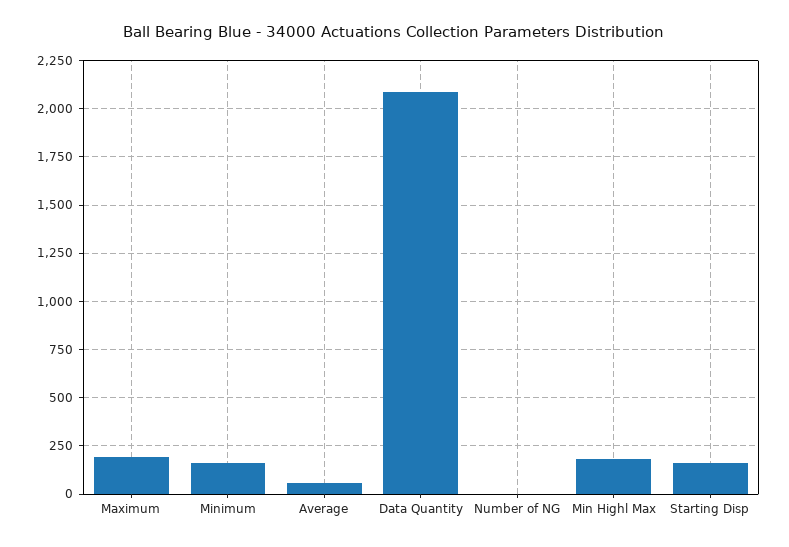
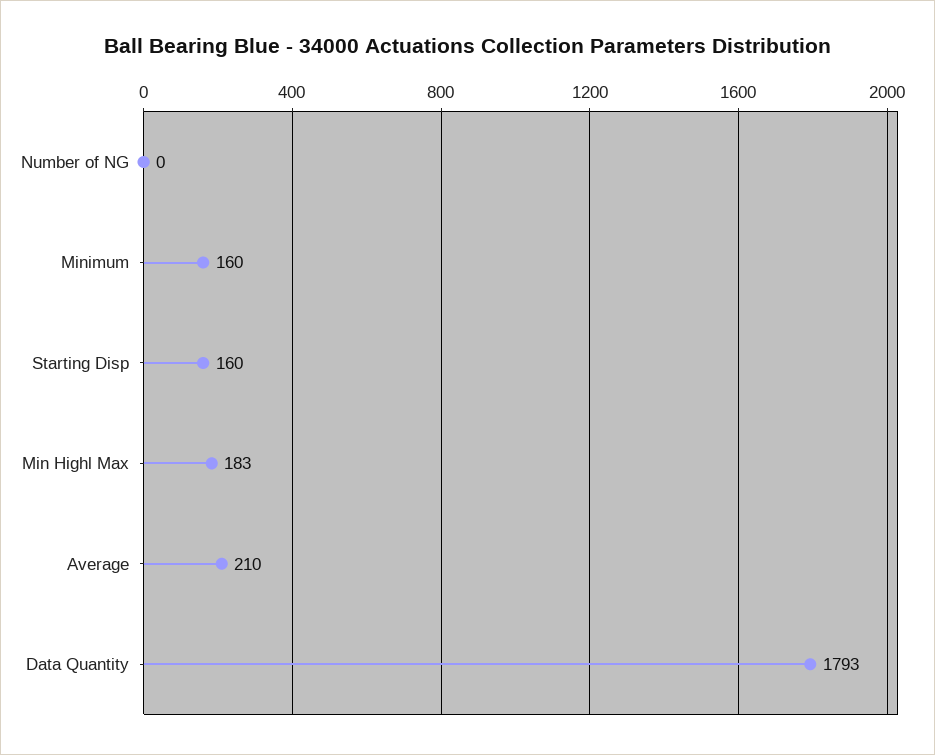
Maximum: 200 -> none
Average: 50 -> 210
Data Quantity: 2100 -> 1793

